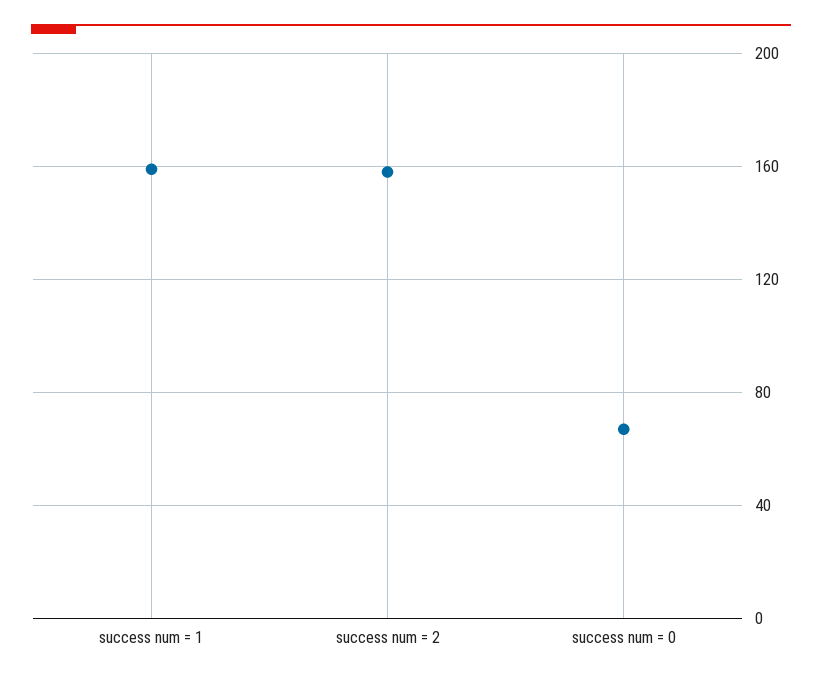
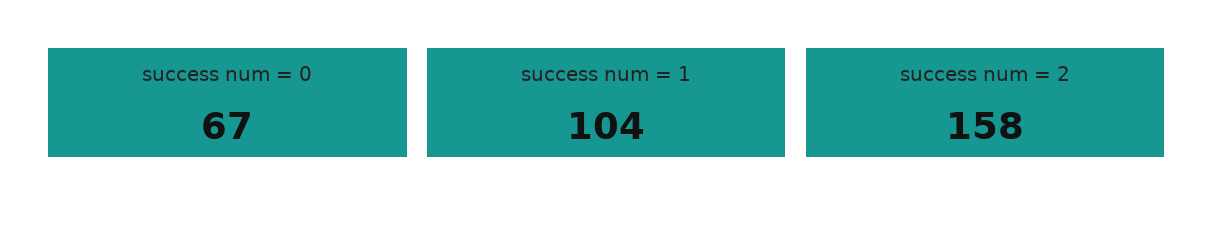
success num = 1: 160 -> 104

